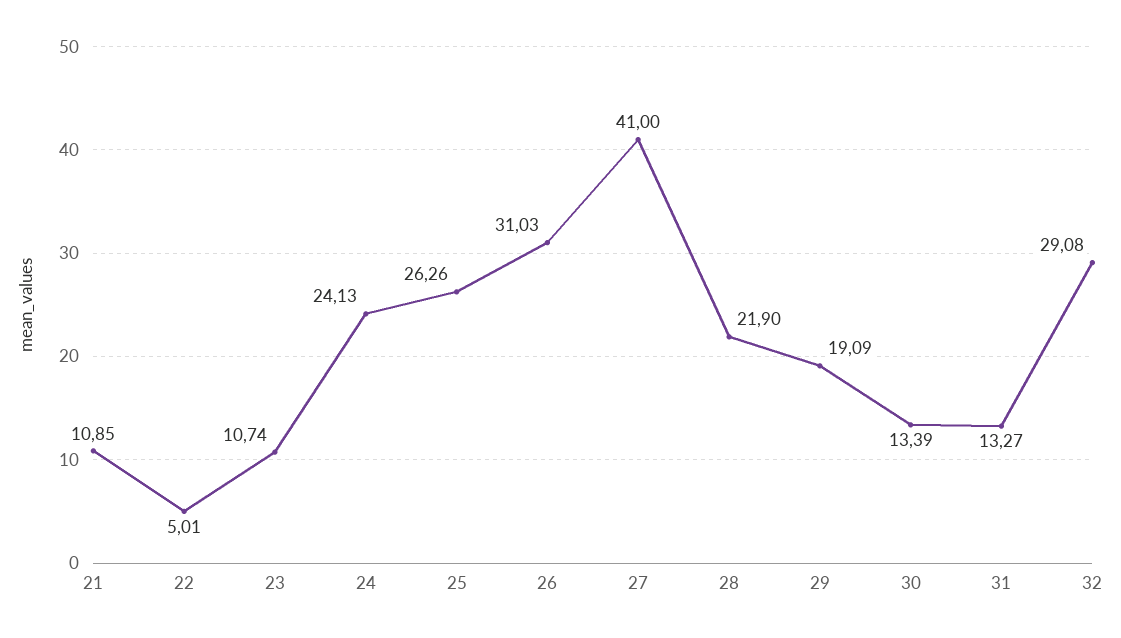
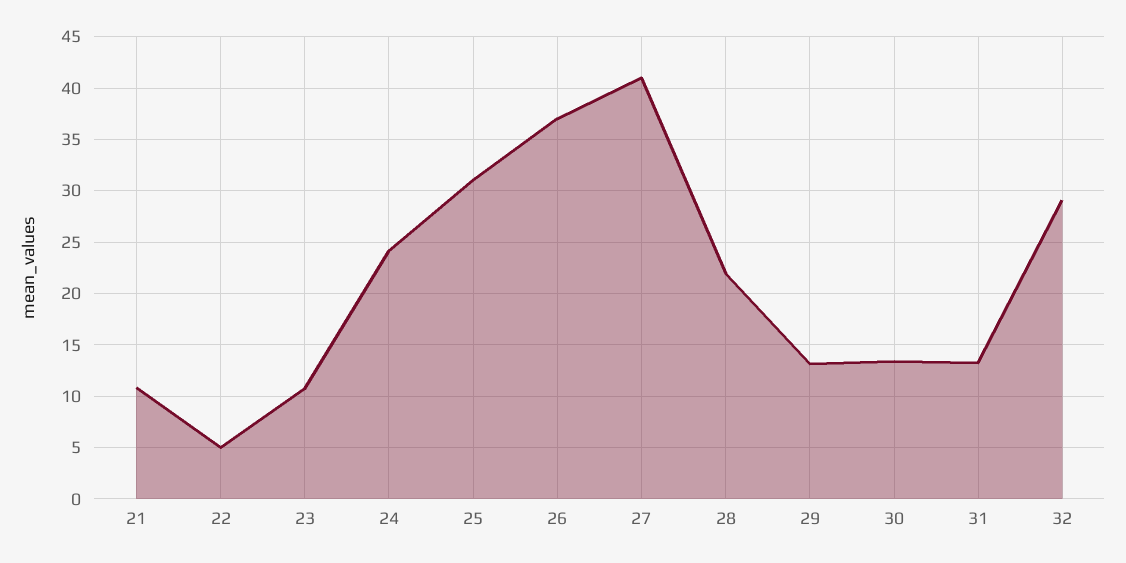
25: 26.26 -> 31
26: 31.03 -> 37
29: 19.09 -> 13

